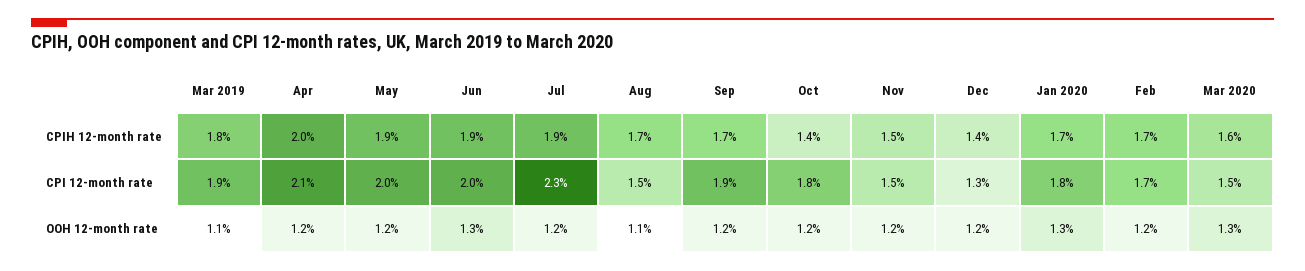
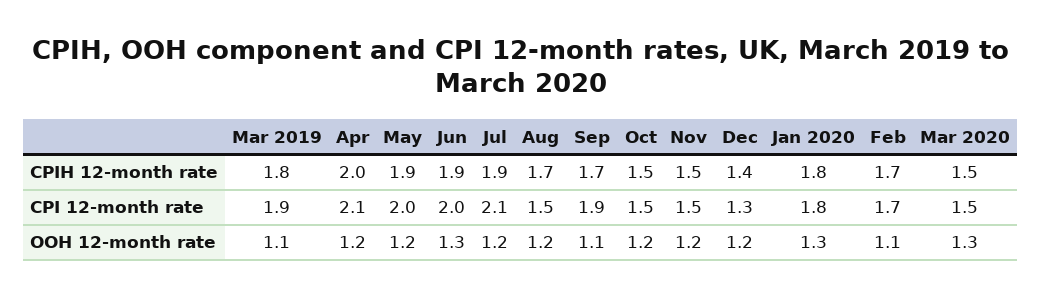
Oct, CPIH 12-month rate: 1.4 -> 1.5
Jan 2020, CPIH 12-month rate: 1.7 -> 1.8
Mar 2020, CPIH 12-month rate: 1.6 -> 1.5
Jul, CPI 12-month rate: 2.3 -> 2.1
Oct, CPI 12-month rate: 1.8 -> 1.5
Aug, OOH 12-month rate: 1.1 -> 1.2
Sep, OOH 12-month rate: 1.2 -> 1.1
Feb, OOH 12-month rate: 1.2 -> 1.1

